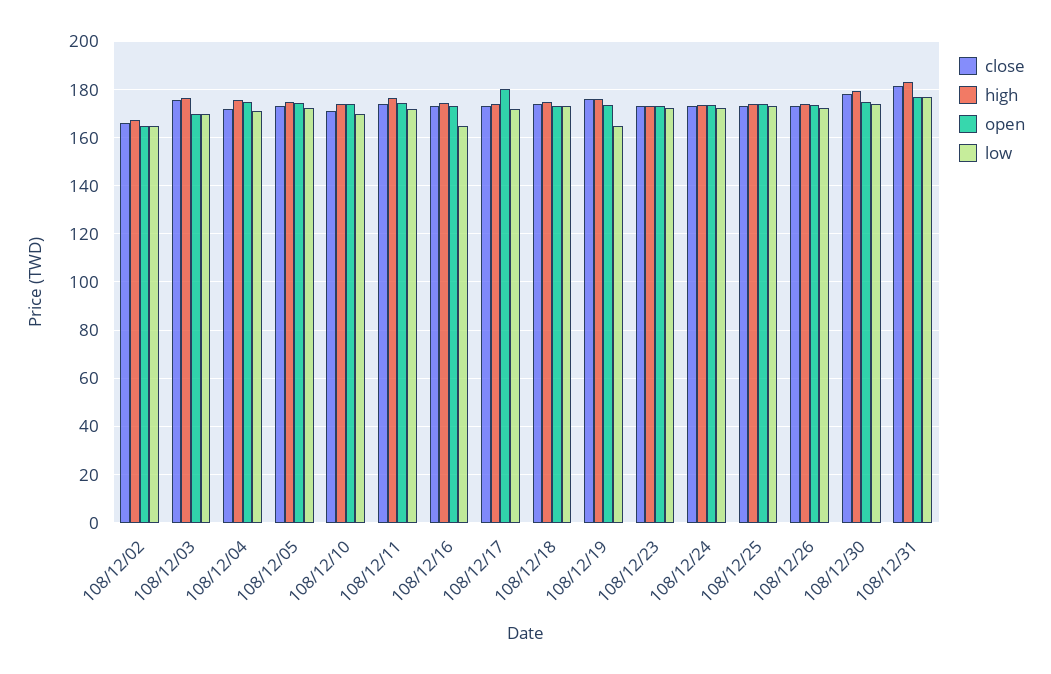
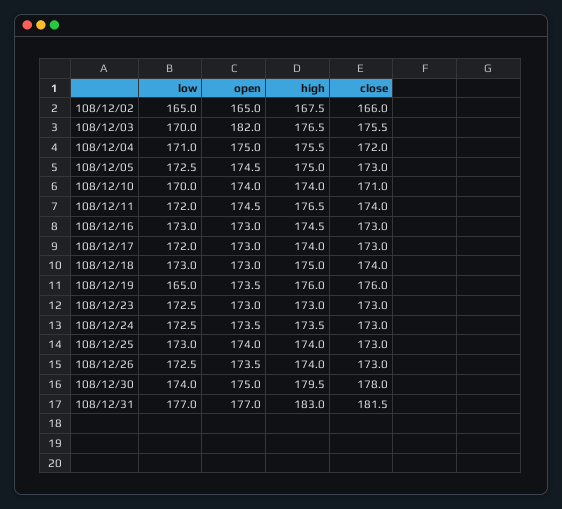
open, 108/12/03: 170 -> 182
low, 108/12/16: 165 -> 173
open, 108/12/17: 180 -> 173

